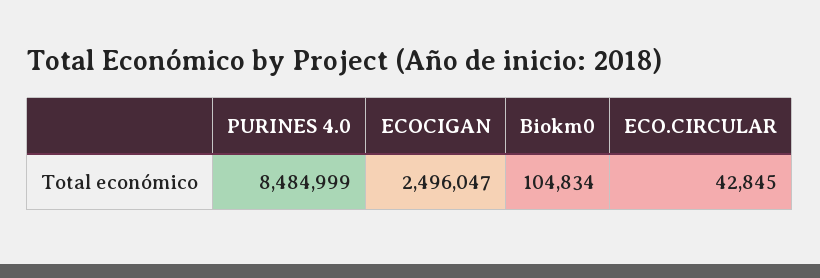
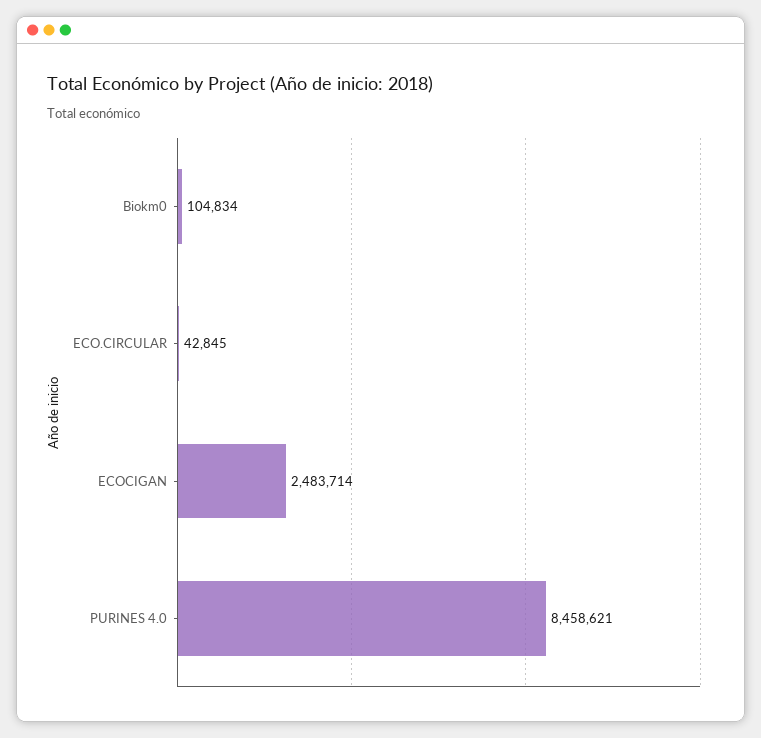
PURINES 4.0: 8484999 -> 8458621
ECOCIGAN: 2496047 -> 2483714

